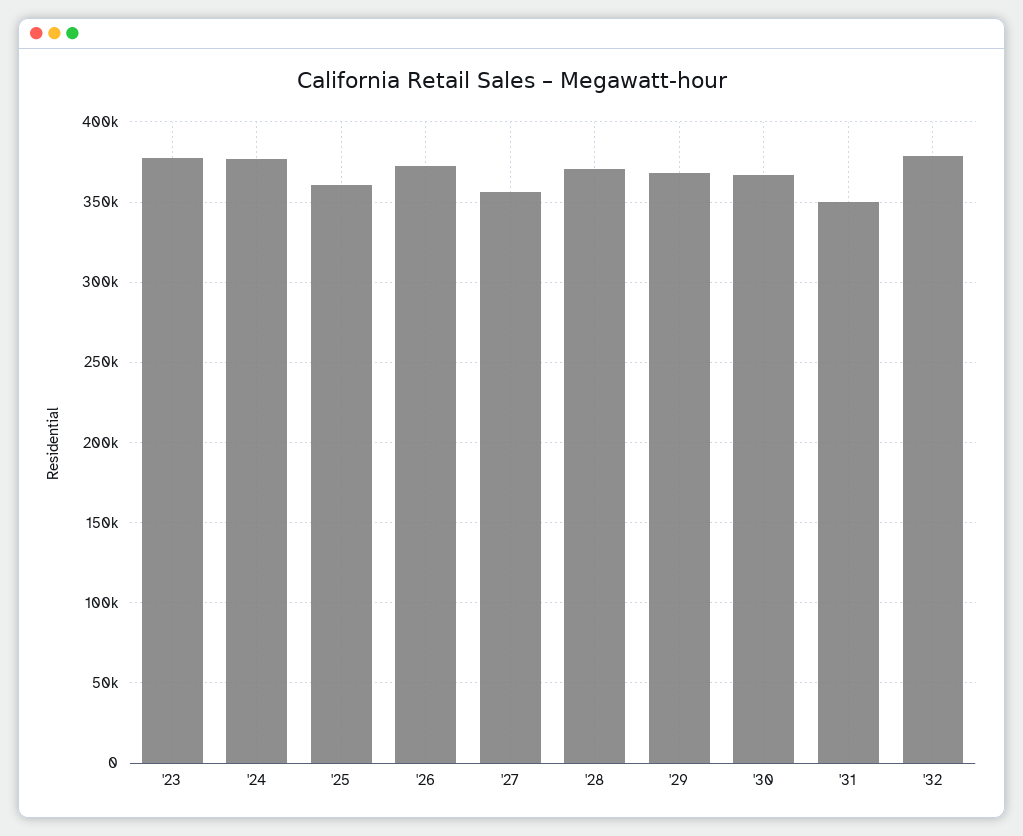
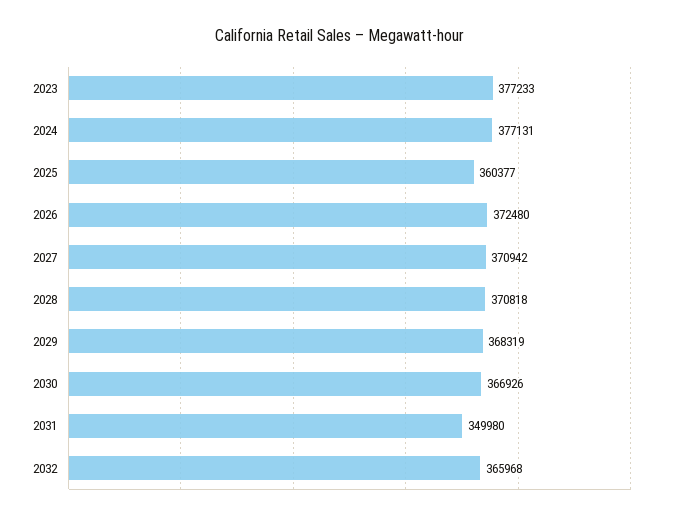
'27: 355000 -> 370942
'32: 380000 -> 365968

